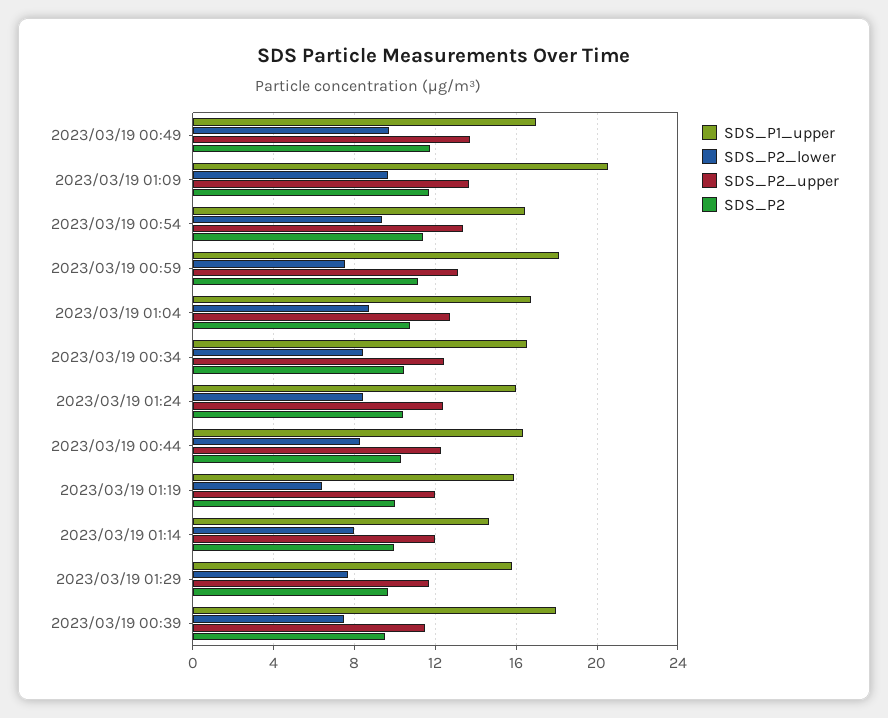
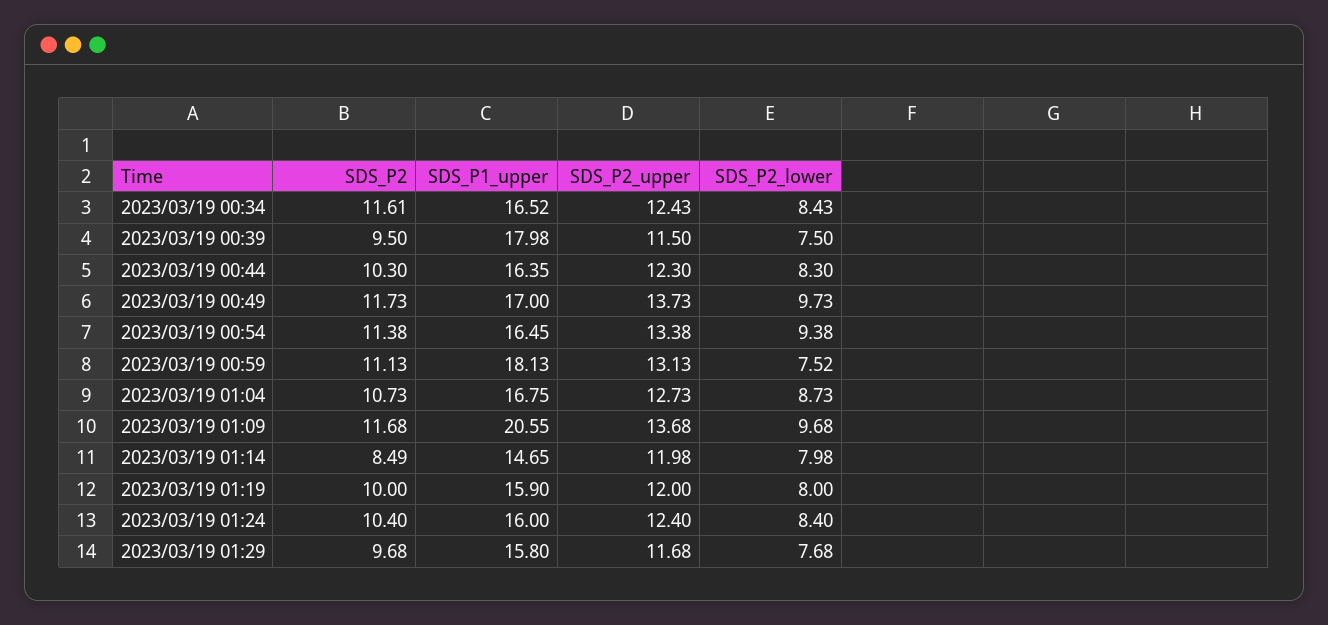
SDS_P2, 2023/03/19 00:34: 10.5 -> 11.61
SDS_P2_lower, 2023/03/19 01:19: 6.5 -> 8
SDS_P2, 2023/03/19 01:14: 10 -> 8.49

